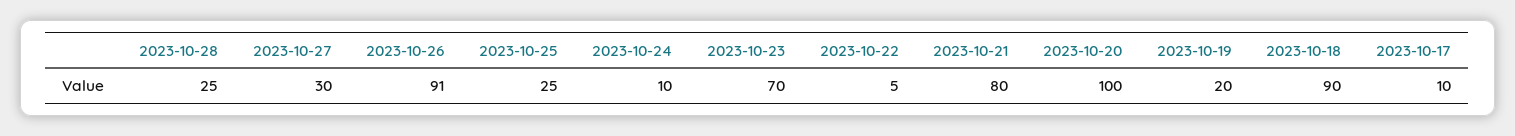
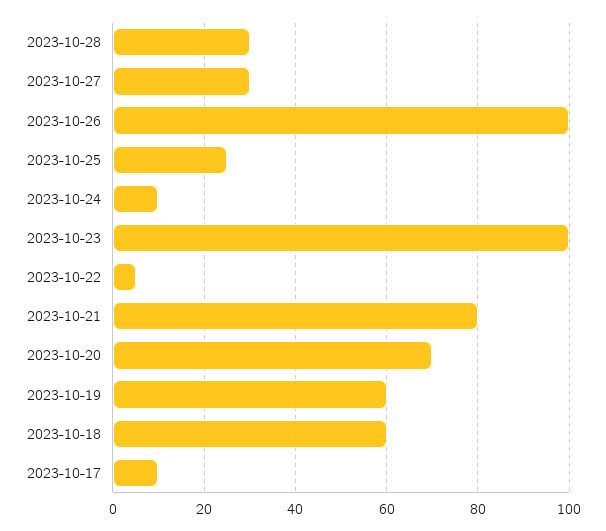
2023-10-28: 25 -> 30
2023-10-26: 91 -> 100
2023-10-23: 70 -> 100
2023-10-20: 100 -> 70
2023-10-19: 20 -> 60
2023-10-18: 90 -> 60

